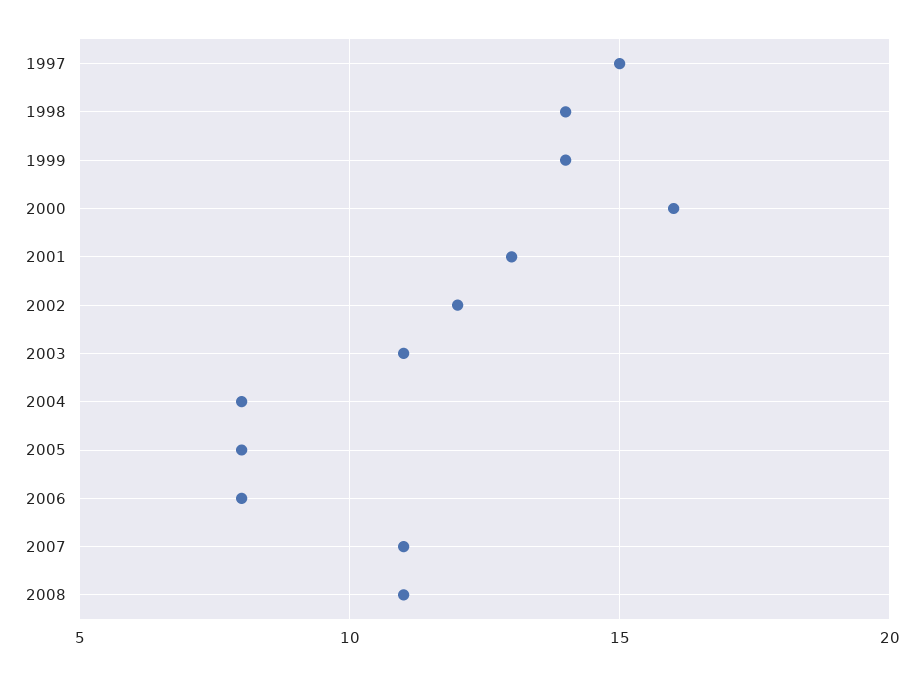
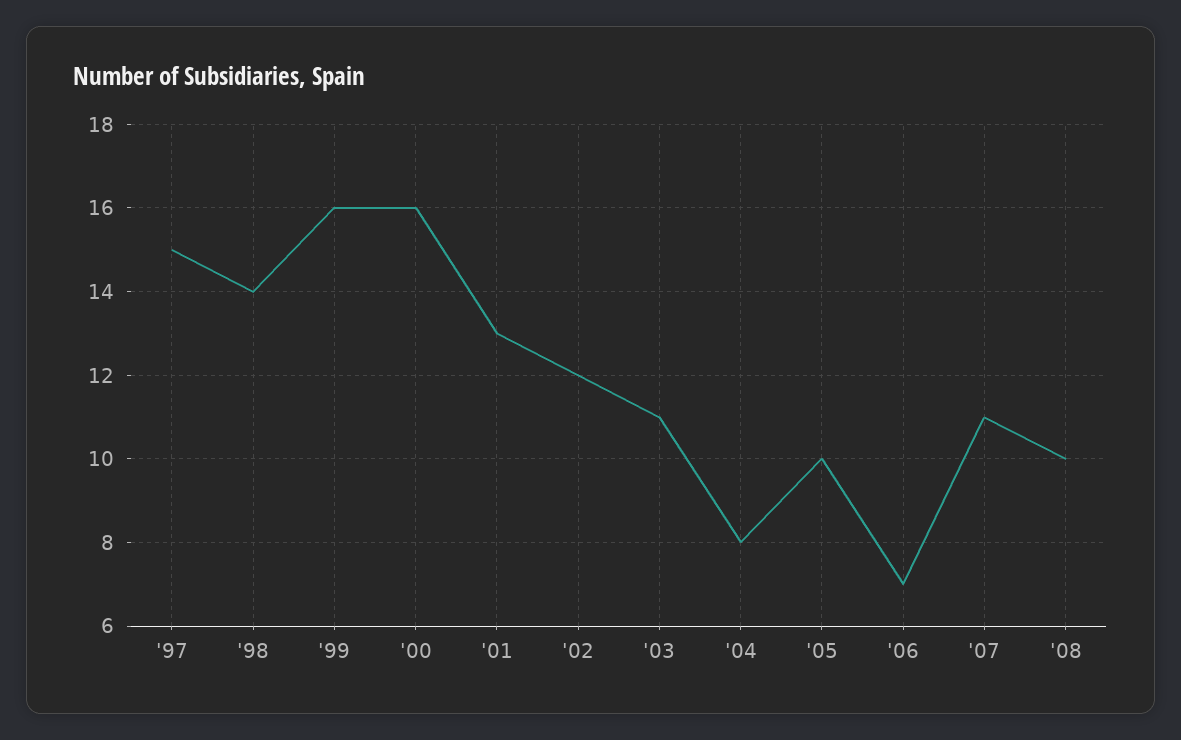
1999: 14 -> 16
2005: 8 -> 10
2006: 8 -> 7
2008: 11 -> 10

